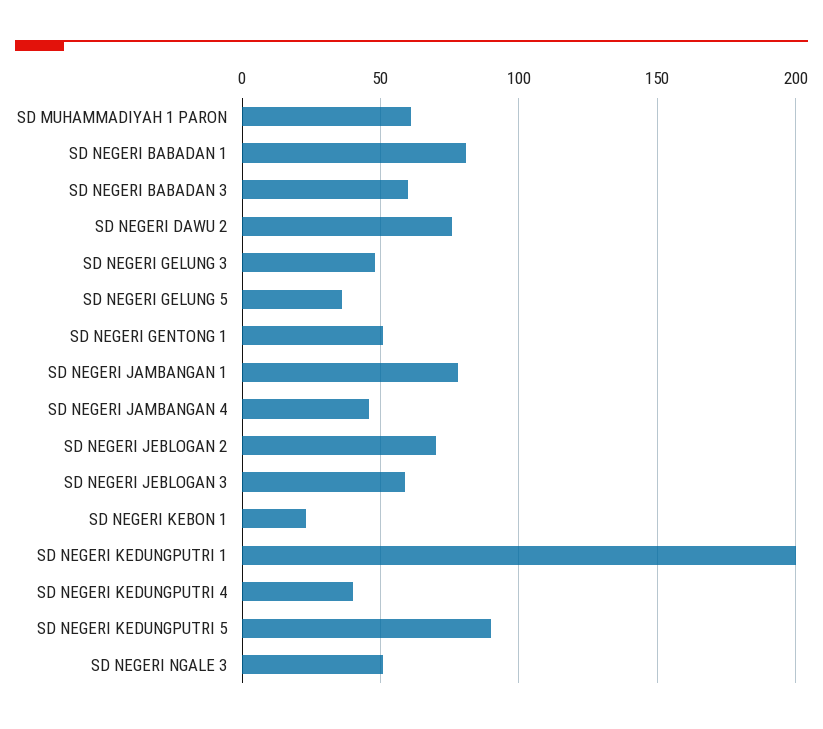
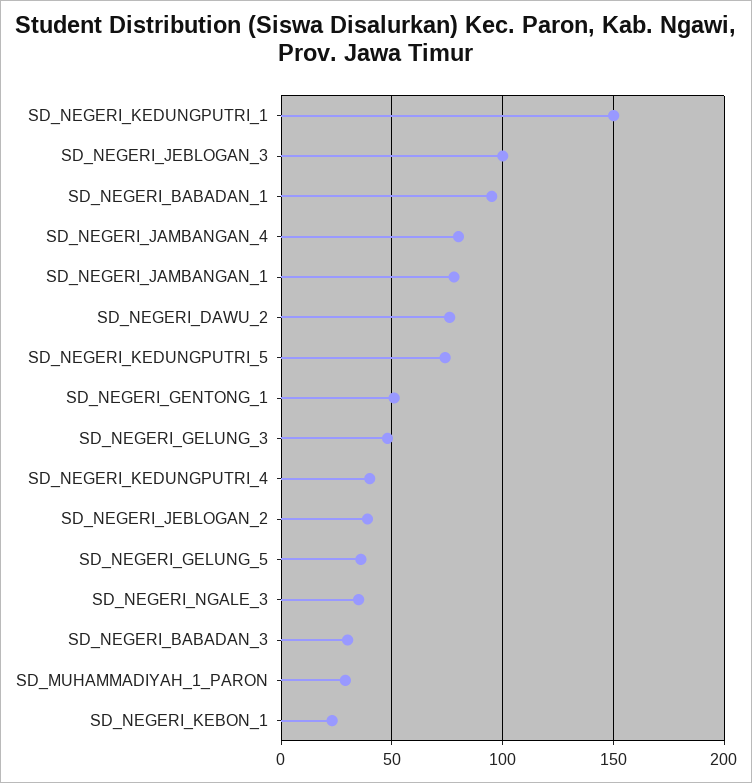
SD MUHAMMADIYAH 1 PARON: 60 -> 30
SD NEGERI BABADAN 1: 80 -> 95
SD NEGERI BABADAN 3: 60 -> 30
SD NEGERI JAMBANGAN 4: 45 -> 80
SD NEGERI JEBLOGAN 2: 70 -> 40
SD NEGERI JEBLOGAN 3: 60 -> 100
SD NEGERI KEDUNGPUTRI 1: 200 -> 150
SD NEGERI KEDUNGPUTRI 5: 90 -> 75
SD NEGERI NGALE 3: 50 -> 35

